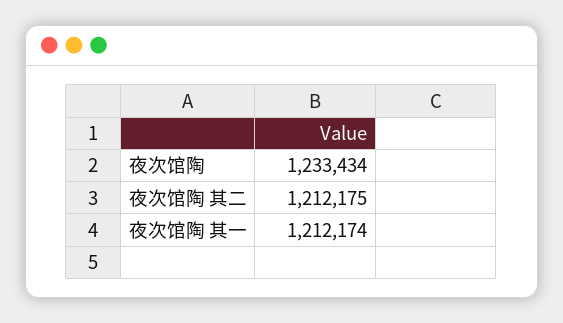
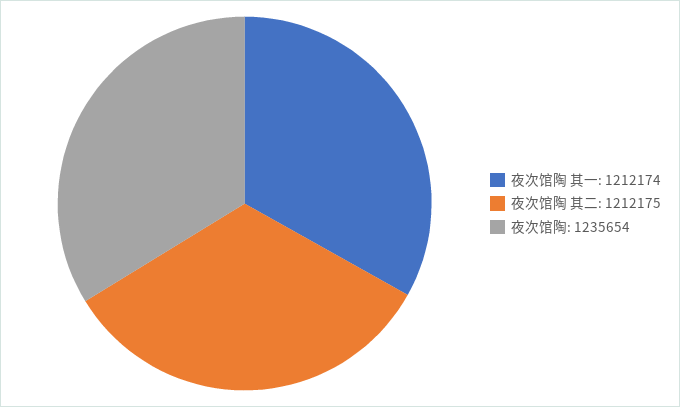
夜次馆陶: 1233434 -> 1235654

